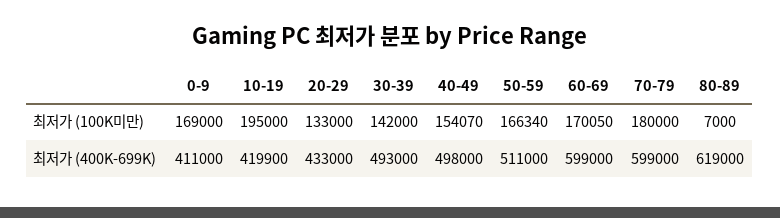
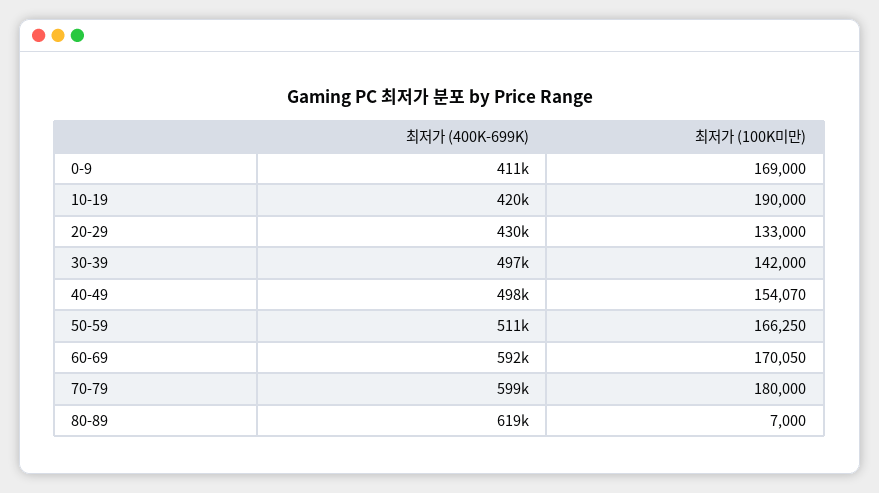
10-19, 최저가 (100K미만): 195000 -> 190000
50-59, 최저가 (100K미만): 166340 -> 166250
20-29, 최저가 (400K-699K): 433000 -> 430000
30-39, 최저가 (400K-699K): 493000 -> 497000
60-69, 최저가 (400K-699K): 599000 -> 592000

